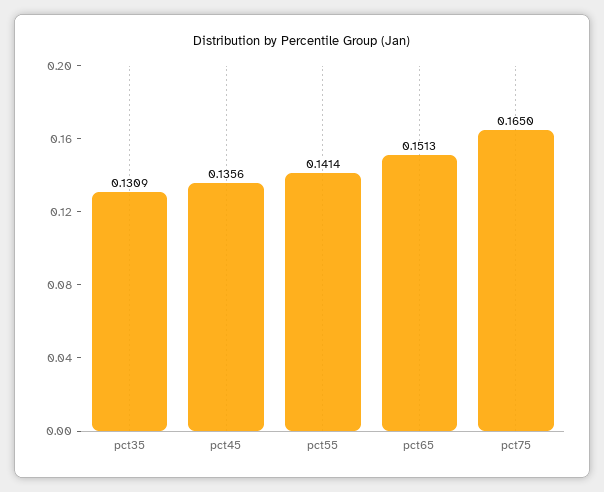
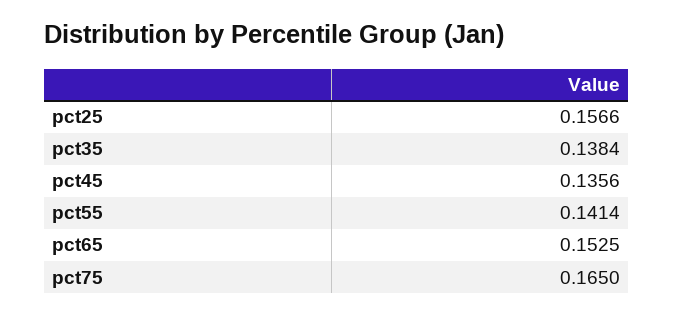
pct35: 0.1309 -> 0.1384
pct65: 0.1513 -> 0.1525
pct25: none -> 0.1566

